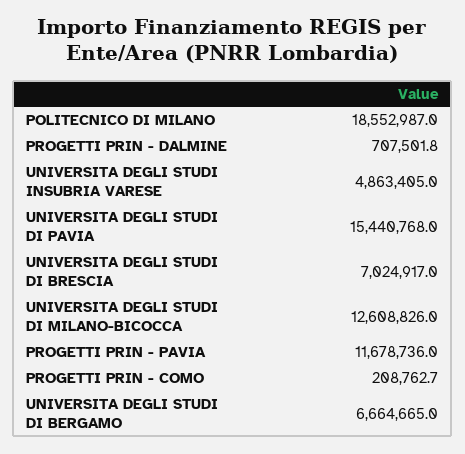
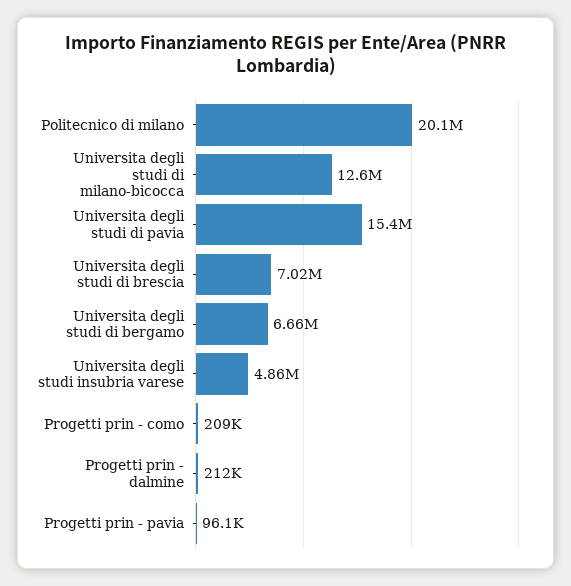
POLITECNICO DI MILANO: 18552987 -> 20100000
PROGETTI PRIN - DALMINE: 707501.8 -> 212000
PROGETTI PRIN - PAVIA: 11678736 -> 96100

